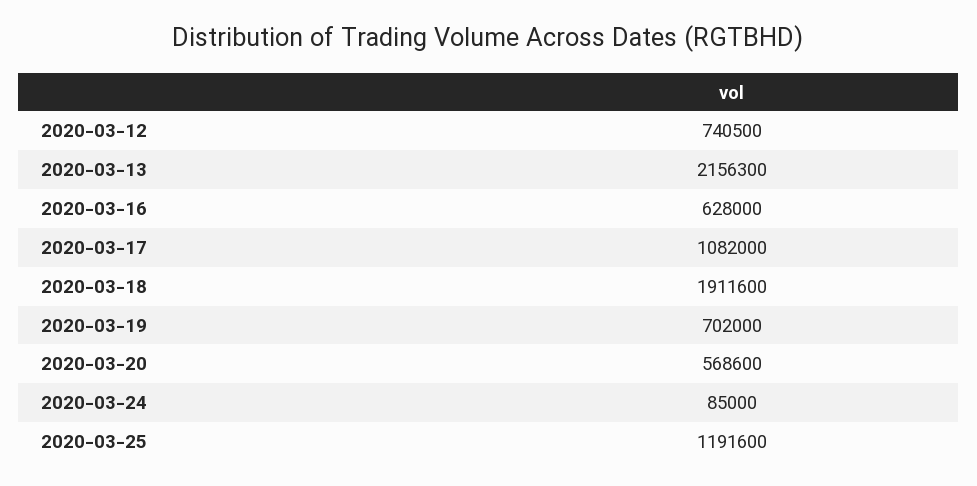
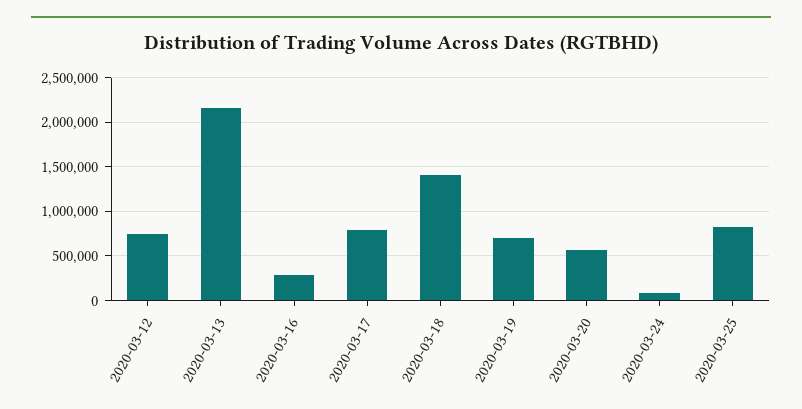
2020-03-16: 628000 -> 300000
2020-03-17: 1082000 -> 800000
2020-03-18: 1911600 -> 1400000
2020-03-25: 1191600 -> 800000

